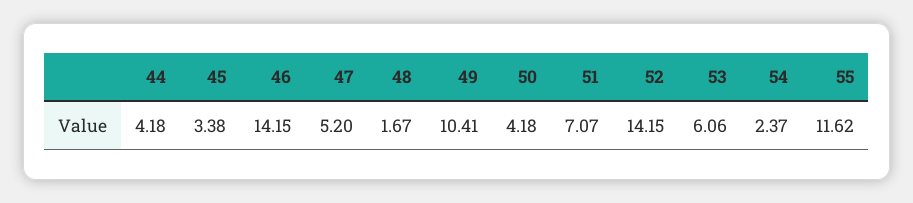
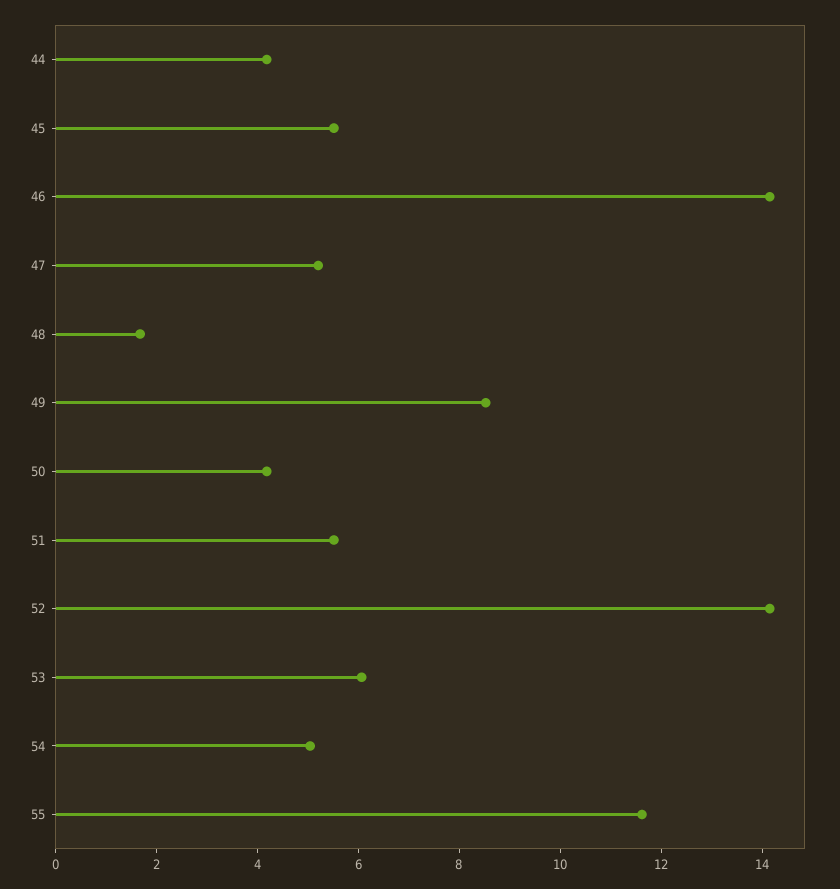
45: 3.38 -> 5.5
49: 10.41 -> 8.5
51: 7.07 -> 5.5
54: 2.37 -> 5

